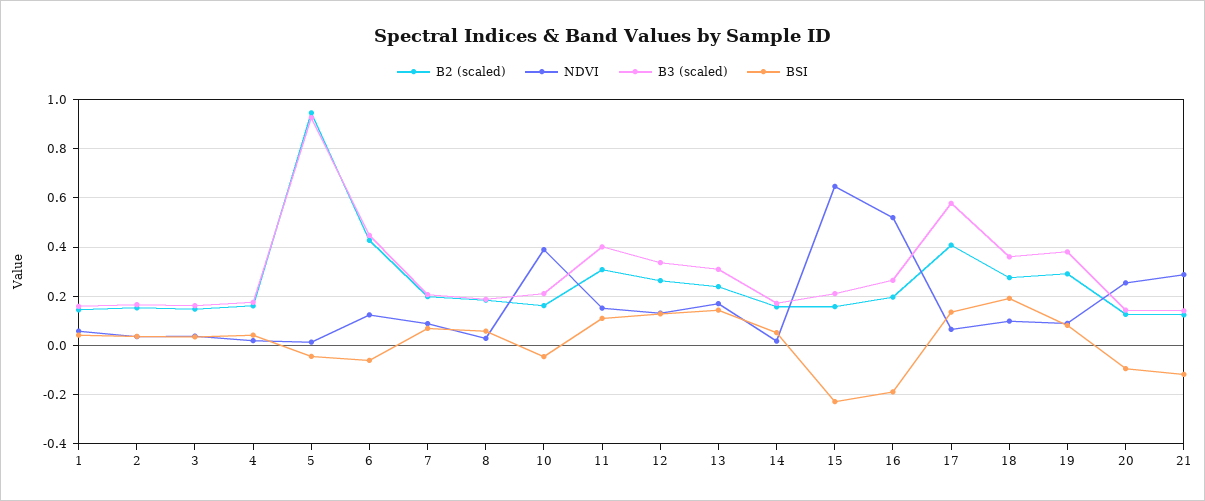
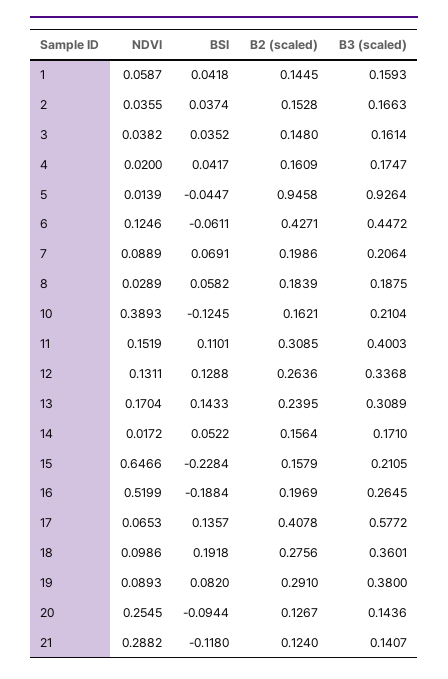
BSI, 10: -0.05 -> -0.1245

